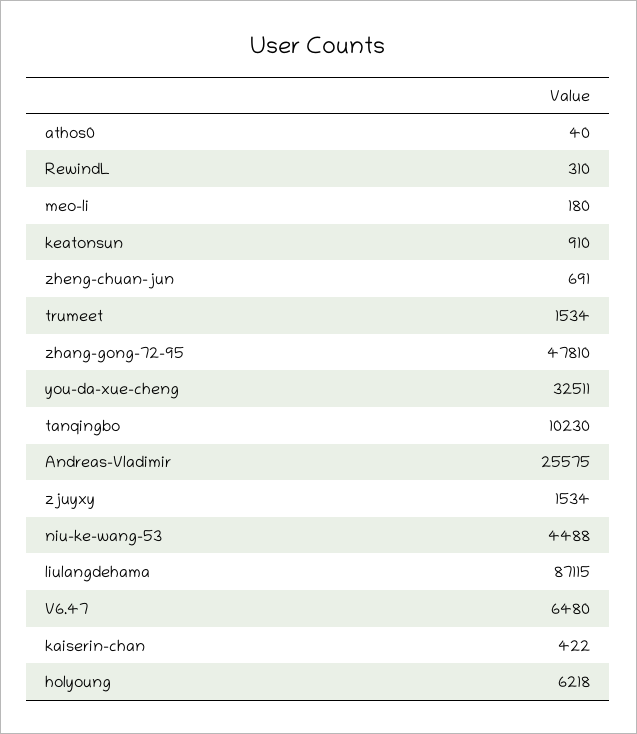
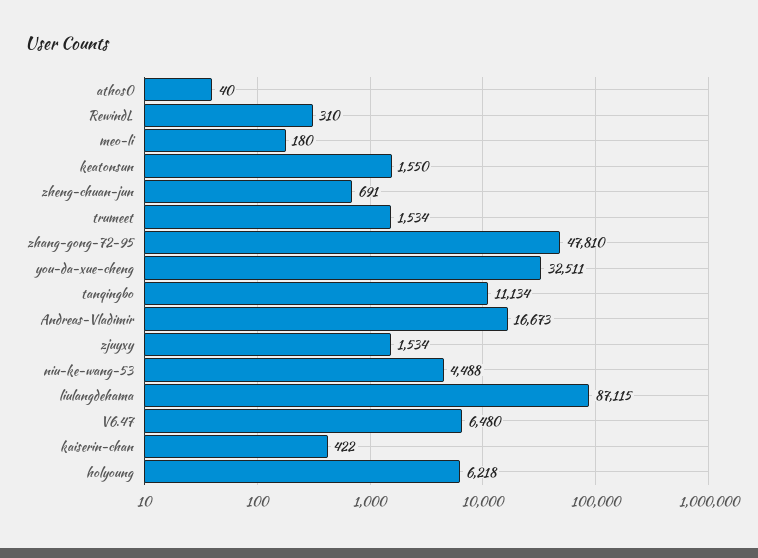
keatonsun: 910 -> 1550
tanqingbo: 10230 -> 11134
Andreas-Vladimir: 25575 -> 16673

